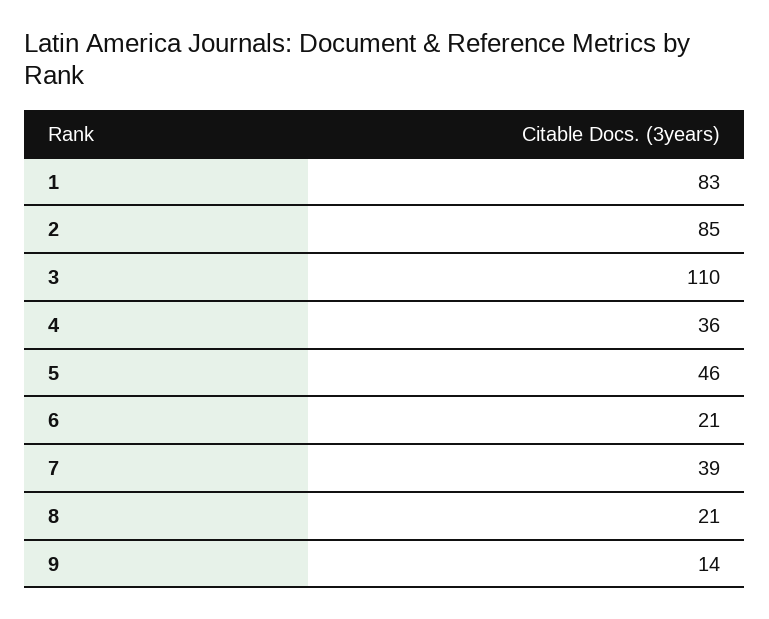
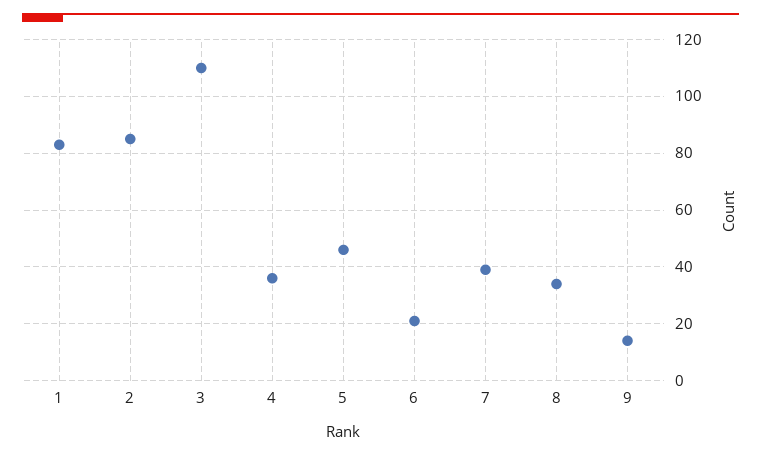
8: 21 -> 35

